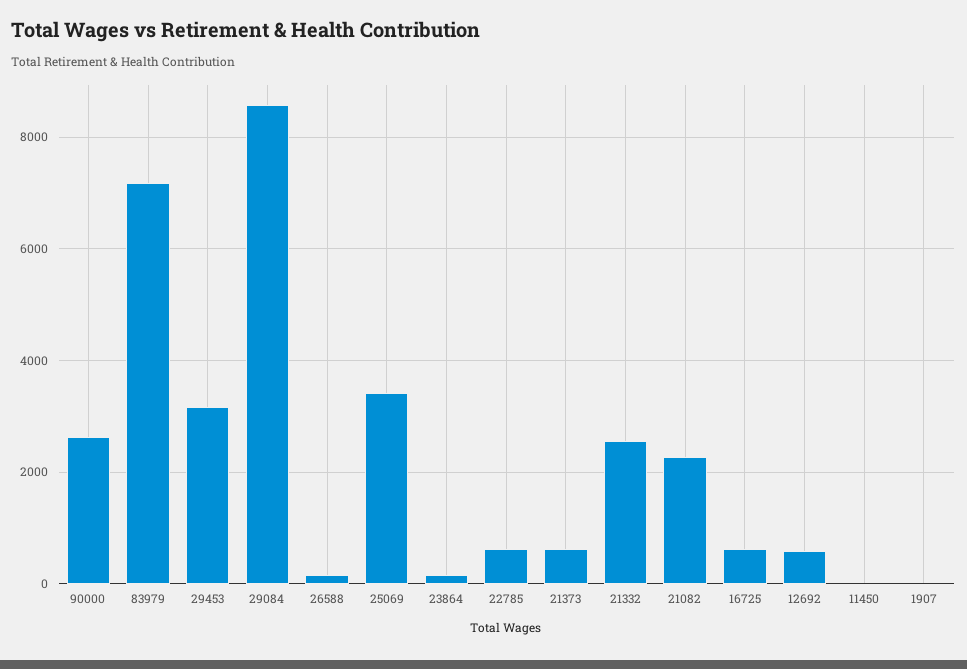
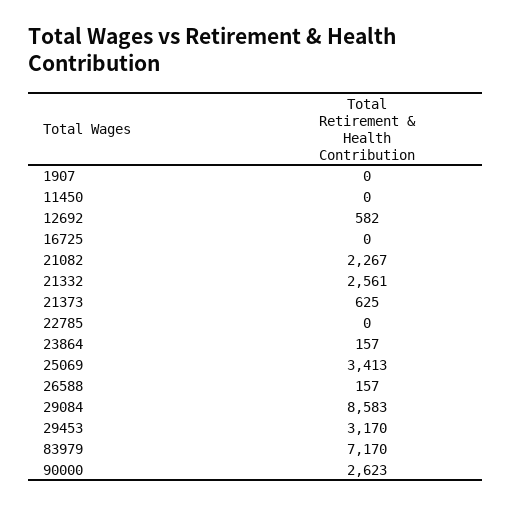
22785: 600 -> 0
16725: 600 -> 0

